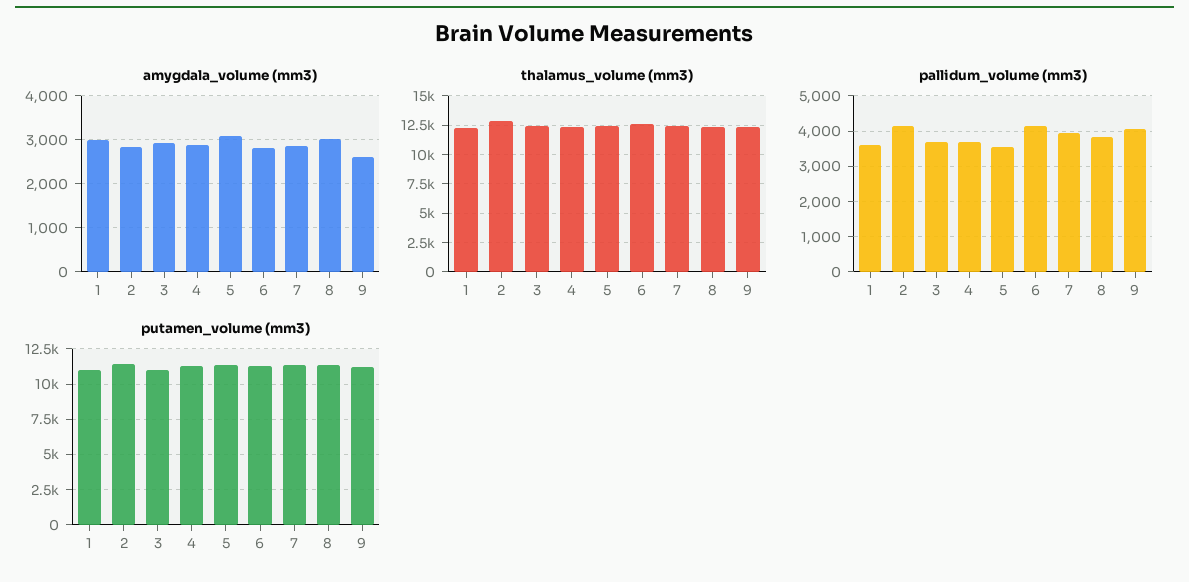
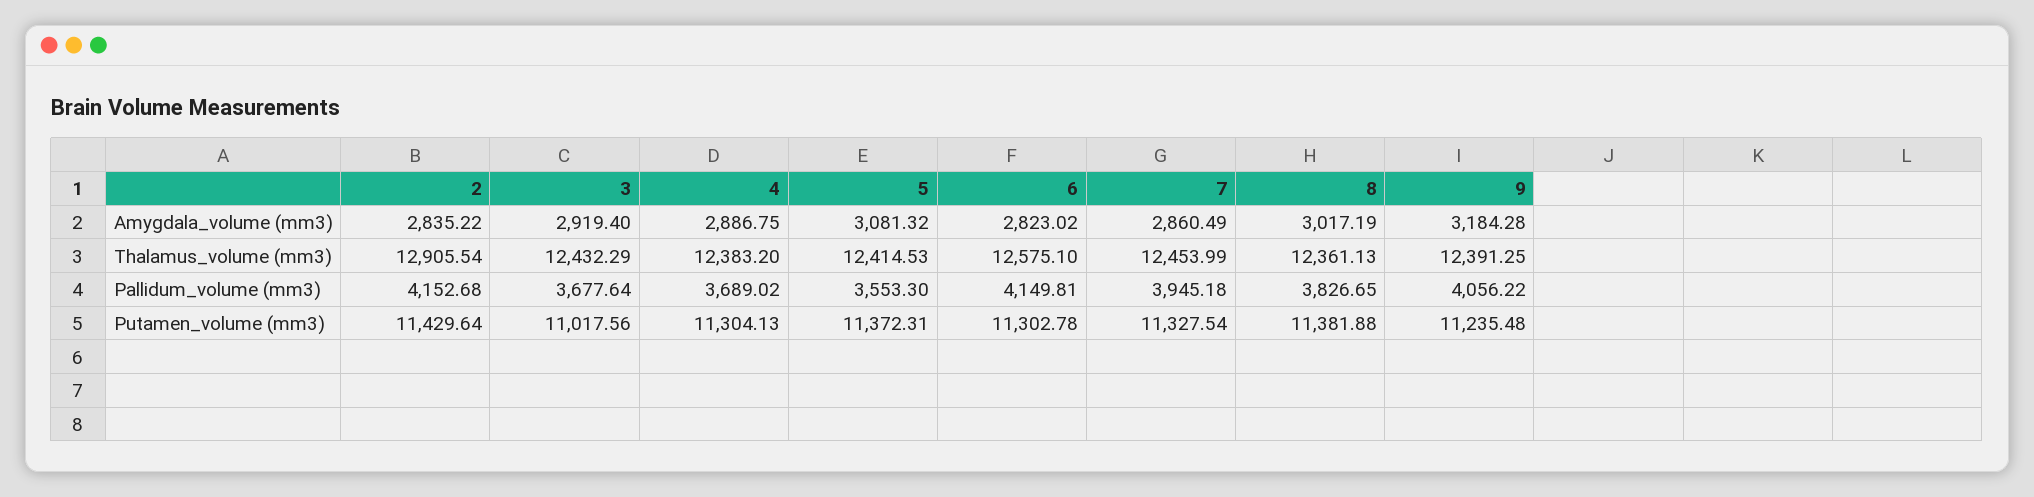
amygdala_volume (mm3), 1: 3000 -> none
amygdala_volume (mm3), 9: 2600 -> 3184.28
thalamus_volume (mm3), 1: 12500 -> none
pallidum_volume (mm3), 1: 3600 -> none
putamen_volume (mm3), 1: 11000 -> none

